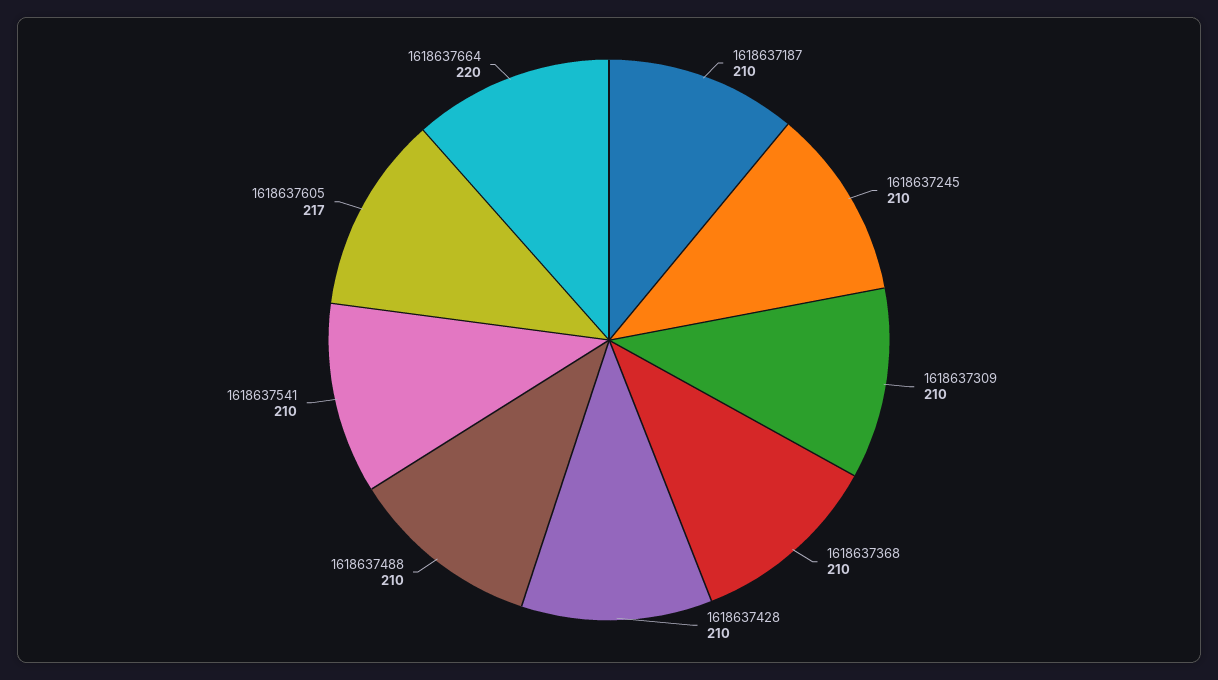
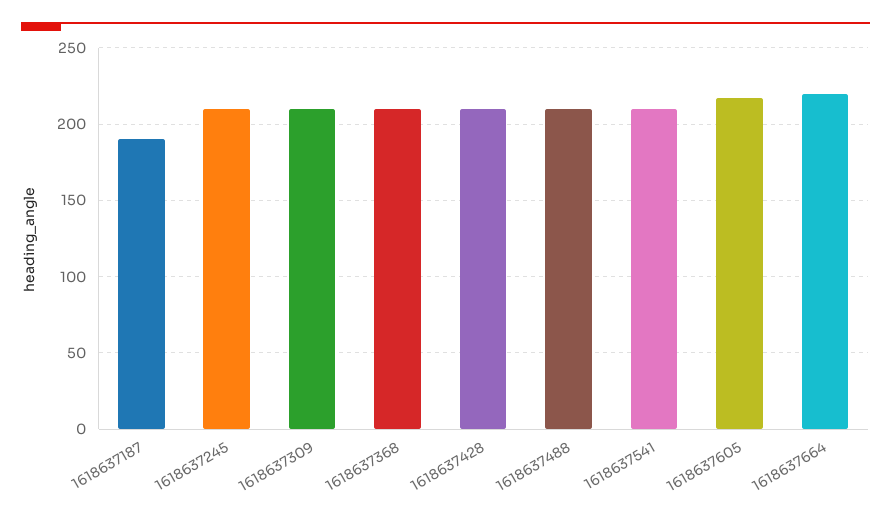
1618637187: 210 -> 190

